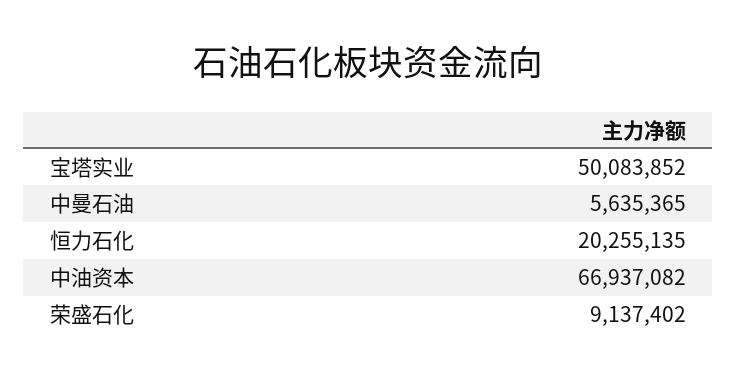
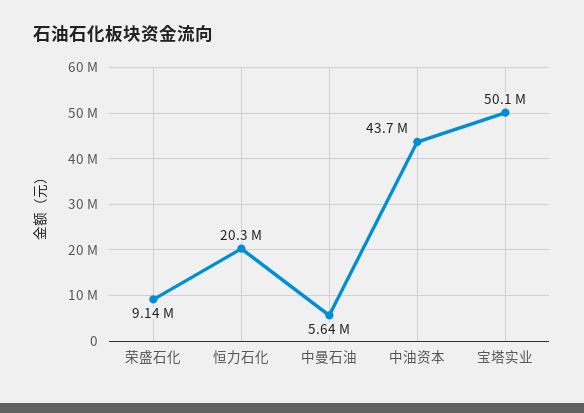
中油资本: 66937082 -> 43700000

